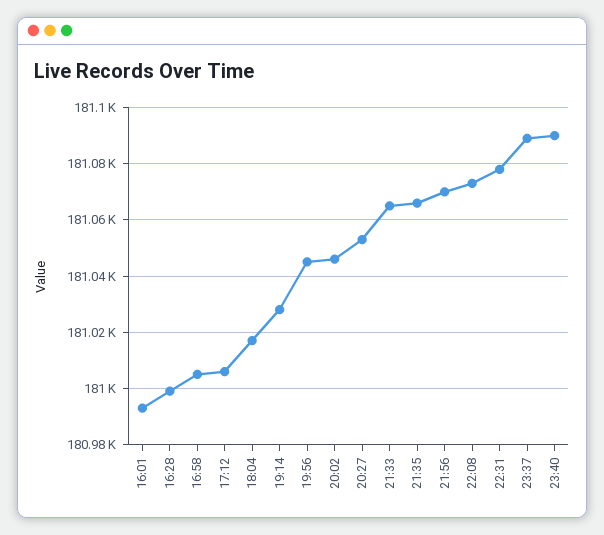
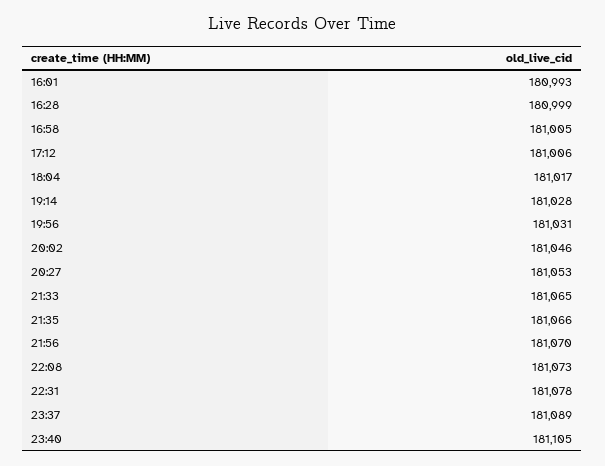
19:56: 181045 -> 181031
23:40: 181090 -> 181105

